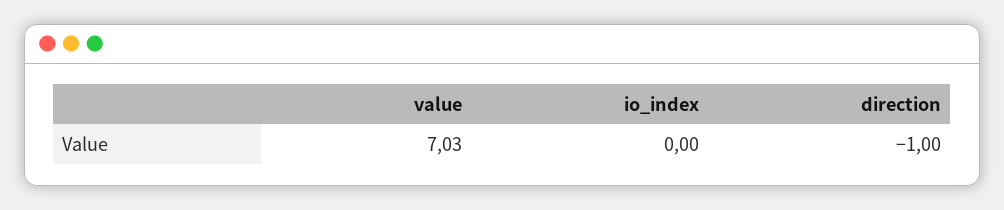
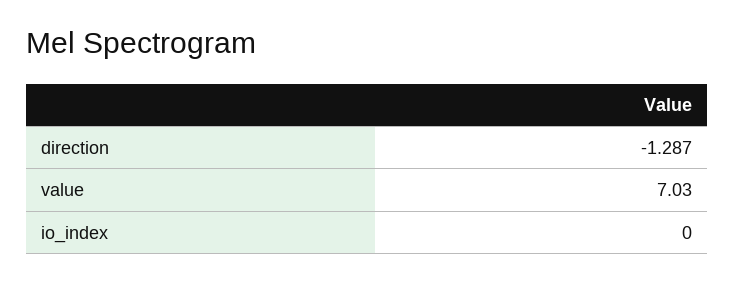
direction: -1 -> -1.287

